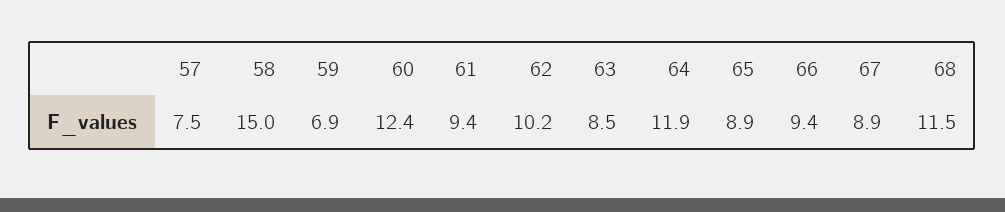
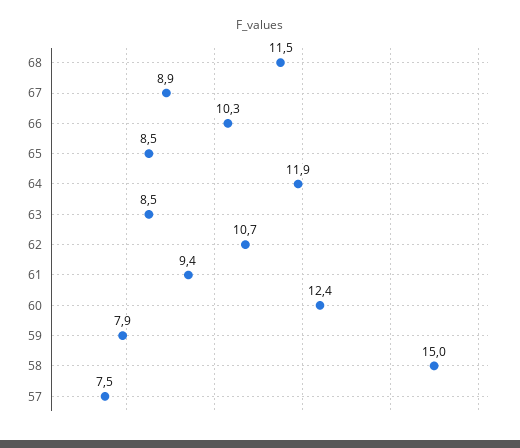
59: 6.9 -> 7.9
62: 10.2 -> 10.7
65: 8.9 -> 8.5
66: 9.4 -> 10.3

